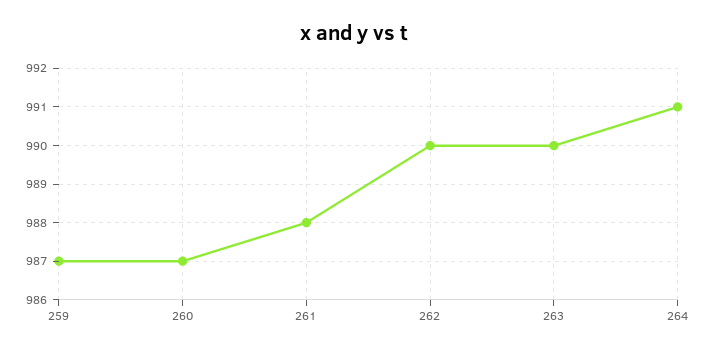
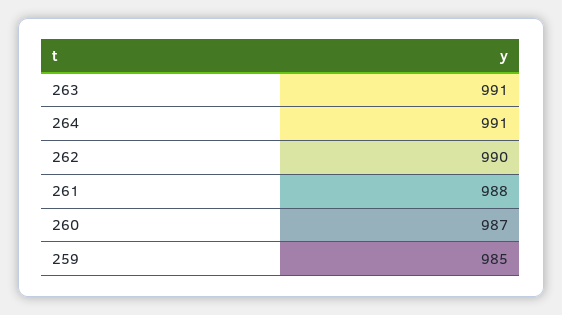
259: 987 -> 985
263: 990 -> 991

